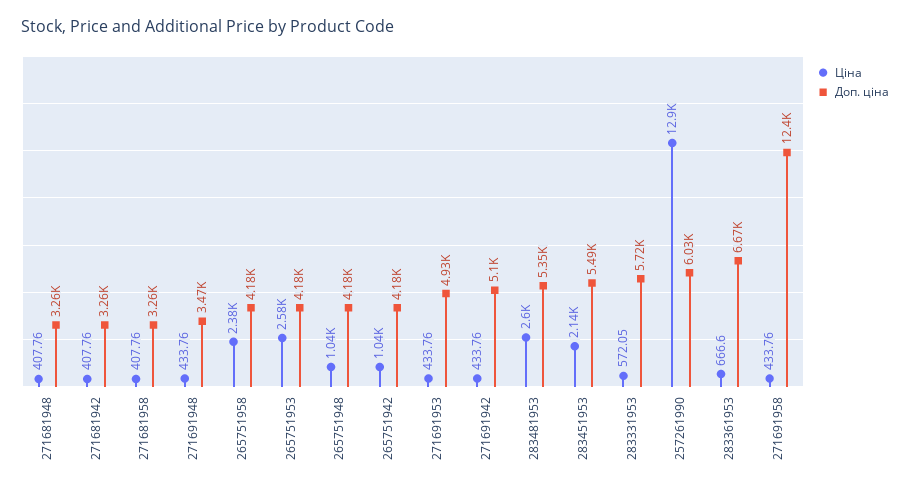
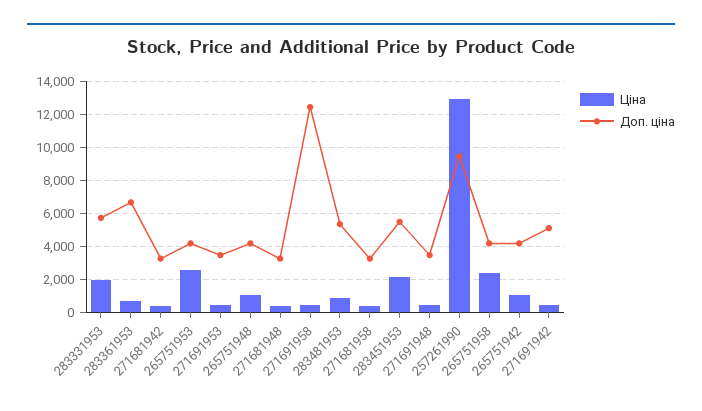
Доп. ціна, 271691953: 4930 -> 3500
Ціна, 283481953: 2600 -> 1000
Ціна, 283331953: 572.05 -> 2000
Доп. ціна, 257261990: 6030 -> 9500

